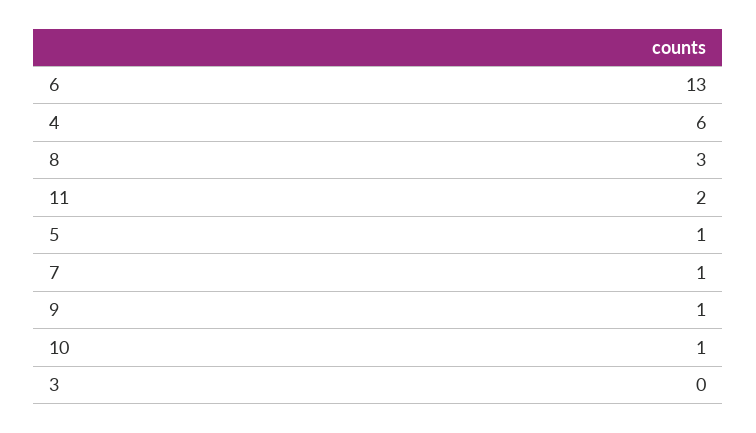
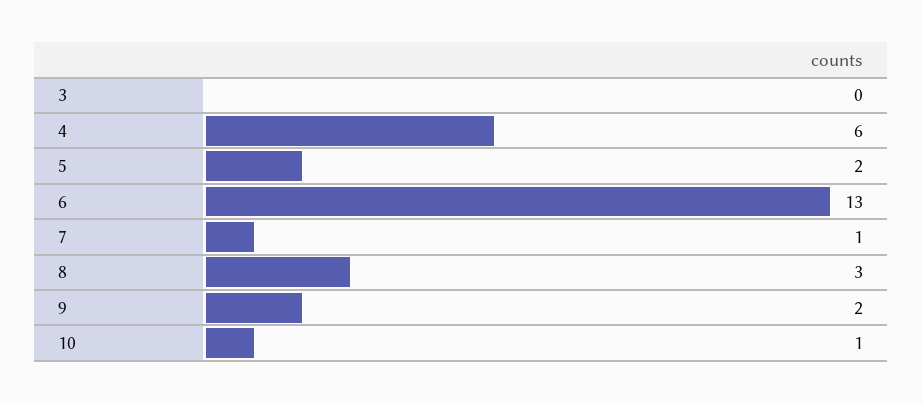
11: 2 -> none
5: 1 -> 2
9: 1 -> 2

